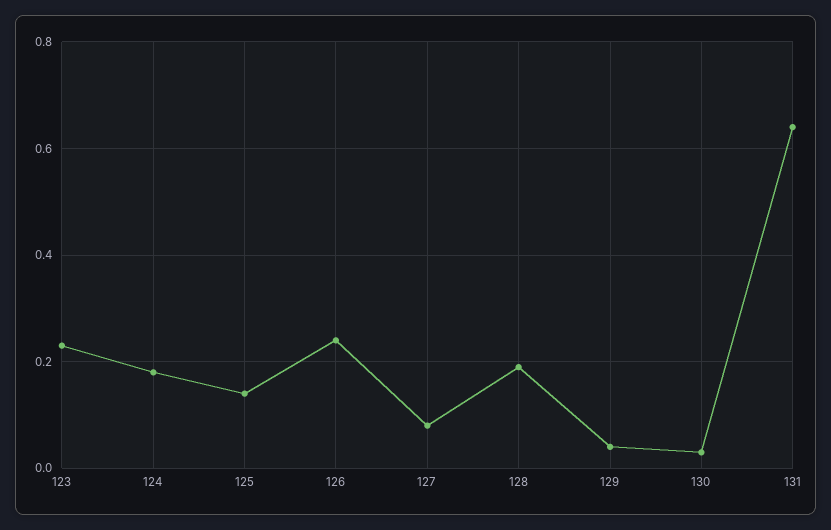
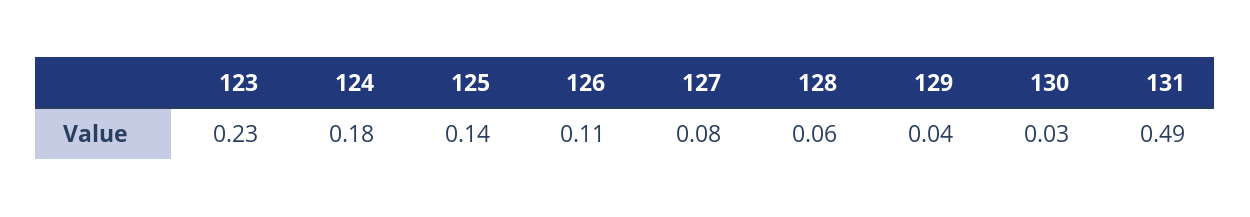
126: 0.25 -> 0.11
128: 0.2 -> 0.06
131: 0.65 -> 0.49

